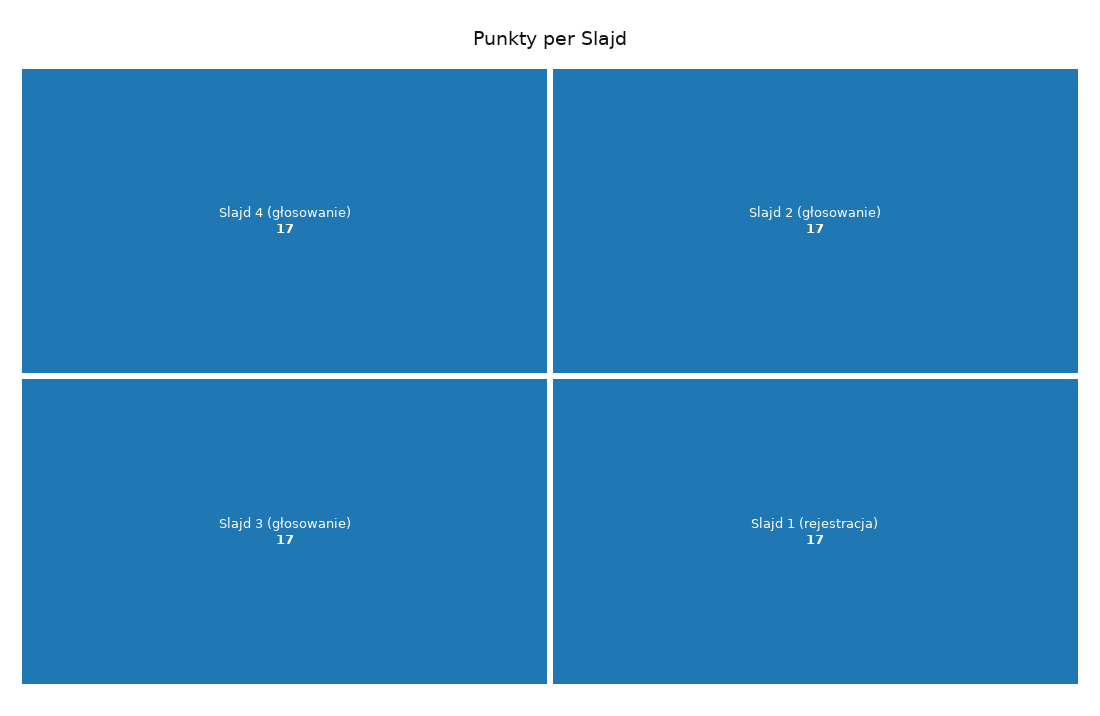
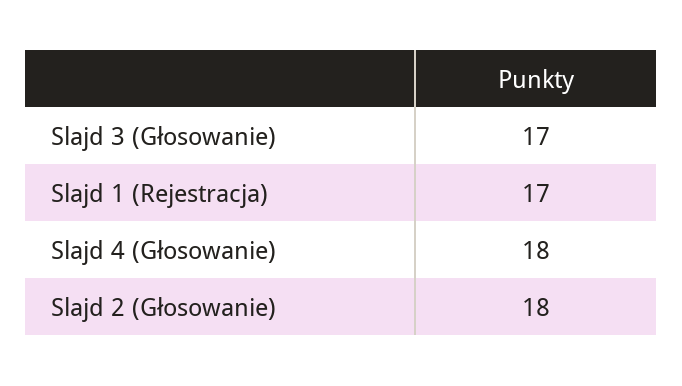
Slajd 4 (głosowanie): 17 -> 18
Slajd 2 (głosowanie): 17 -> 18

